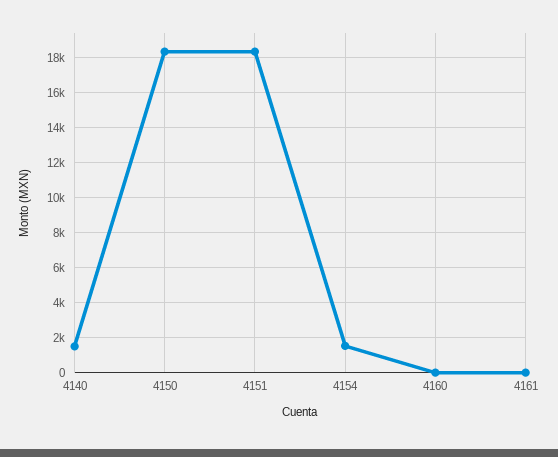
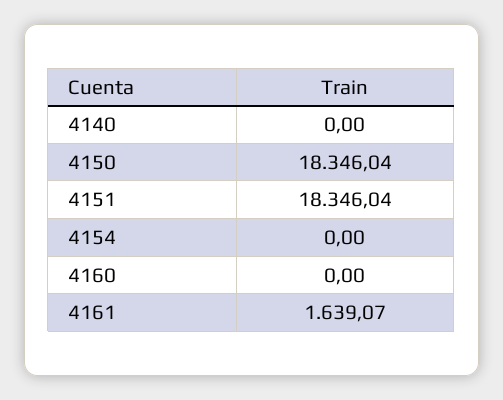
4140: 1500 -> 0
4154: 1500 -> 0
4161: 0 -> 1639.07

